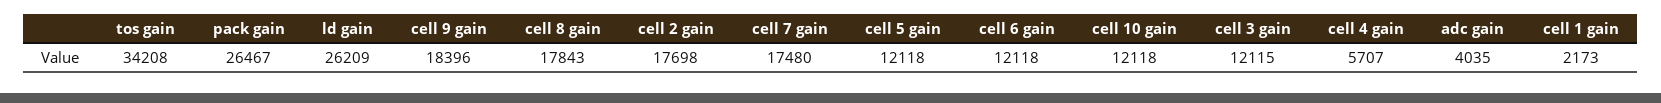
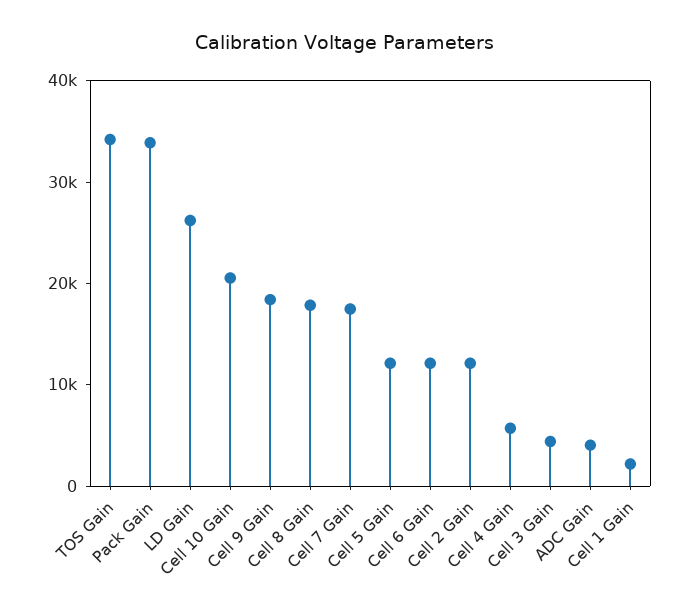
pack gain: 26467 -> 34000
cell 2 gain: 17698 -> 12000
cell 10 gain: 12118 -> 20000
cell 3 gain: 12115 -> 4000

